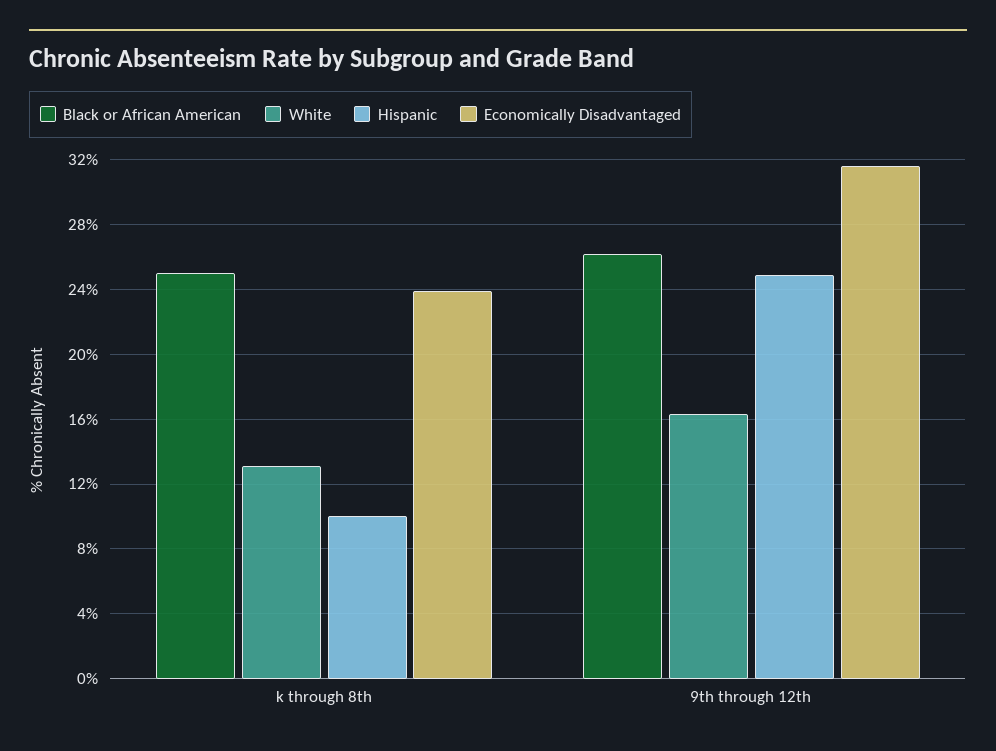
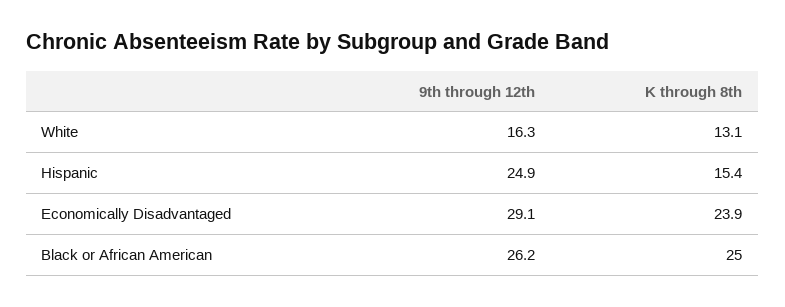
Hispanic, k through 8th: 10 -> 15.4
Economically Disadvantaged, 9th through 12th: 31.5 -> 29.1

